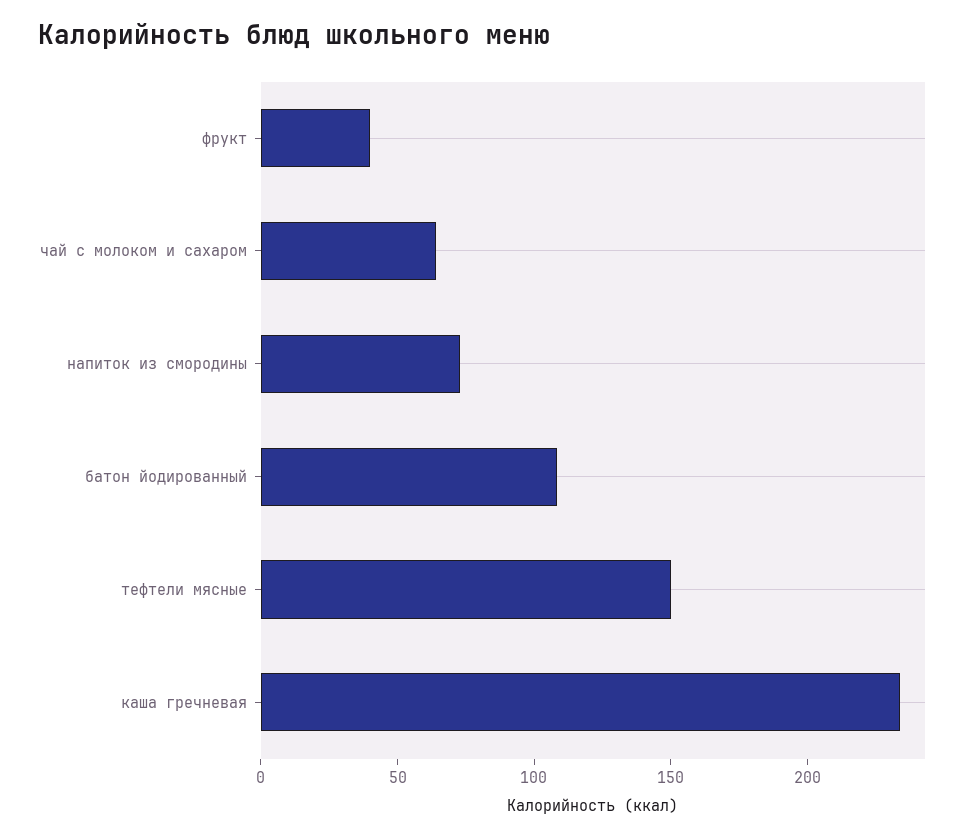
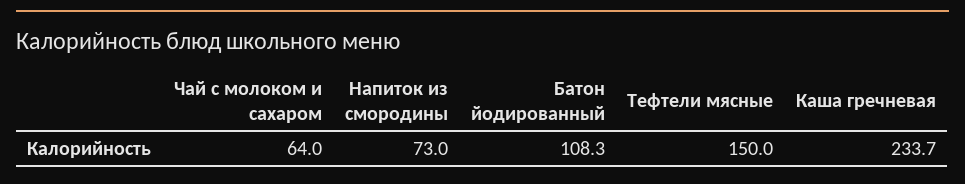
фрукт: 40 -> none

